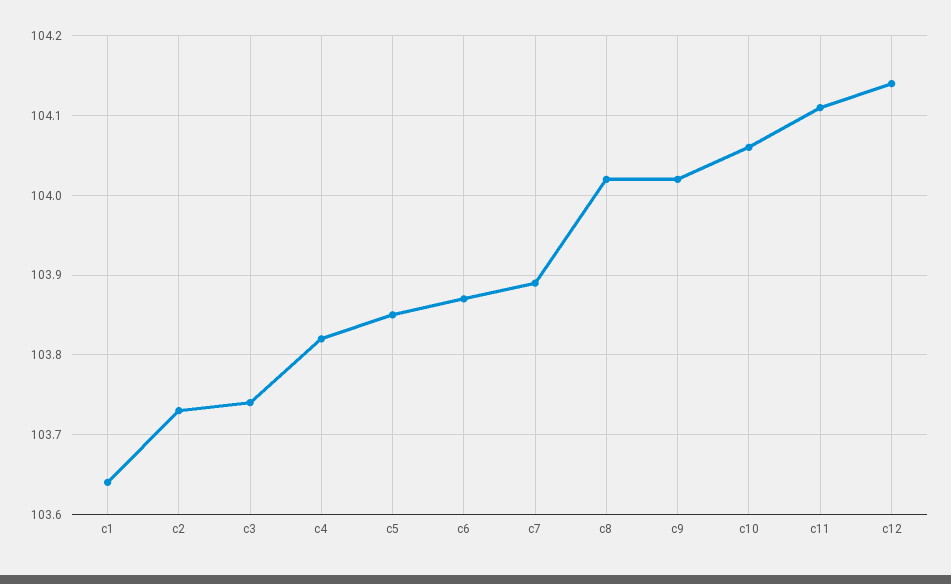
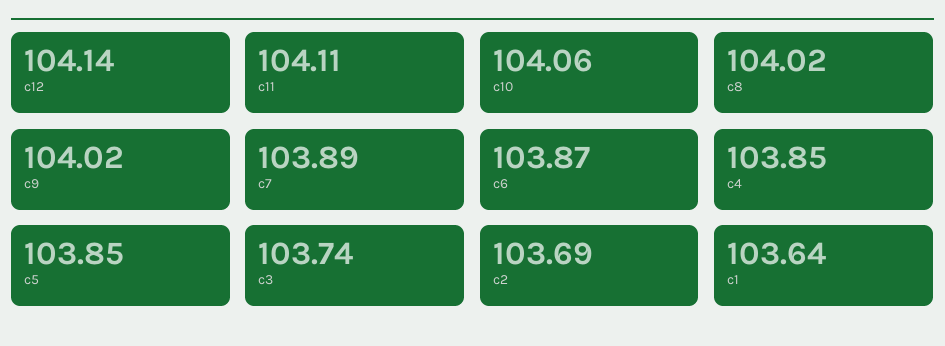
c2: 103.73 -> 103.69
c4: 103.82 -> 103.85

